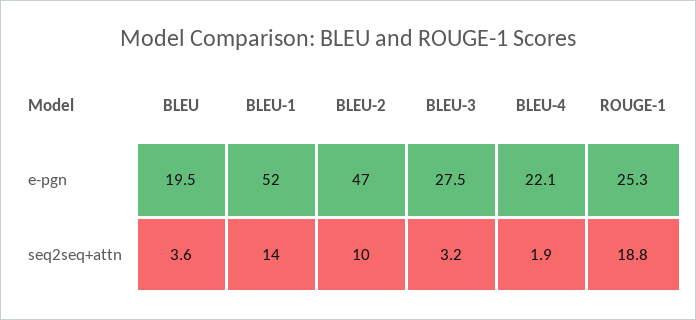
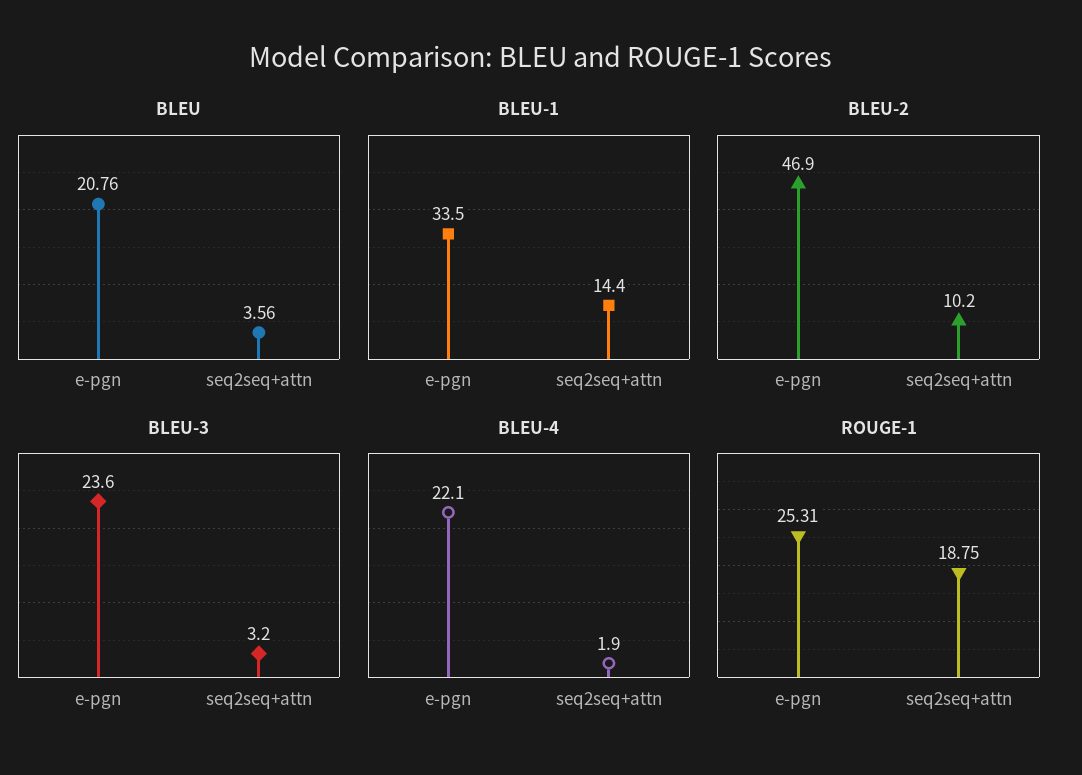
BLEU, e-pgn: 19.5 -> 20.76
BLEU-1, e-pgn: 52 -> 33.5
BLEU-3, e-pgn: 27.5 -> 23.6

